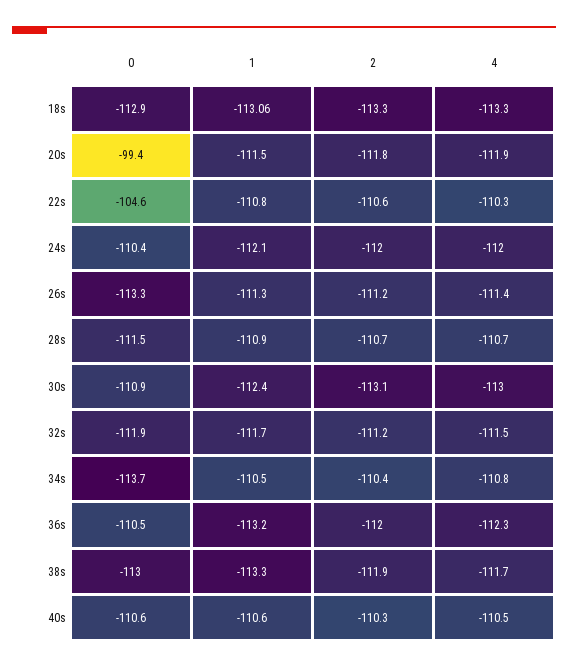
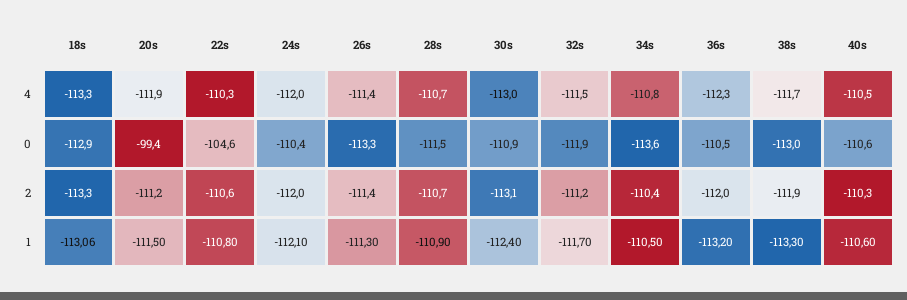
2, 20s: -111.8 -> -111.2
2, 26s: -111.2 -> -111.4
0, 34s: -113.7 -> -113.6

